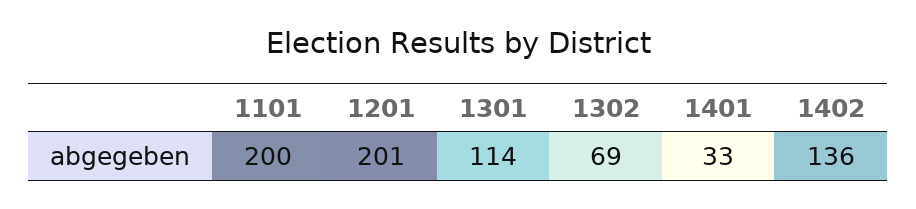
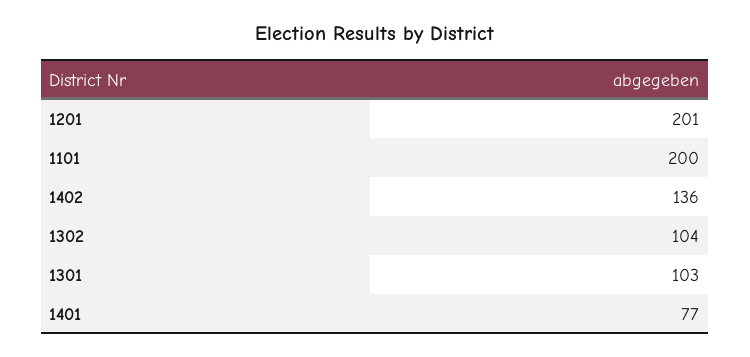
1301: 114 -> 103
1302: 69 -> 104
1401: 33 -> 77

